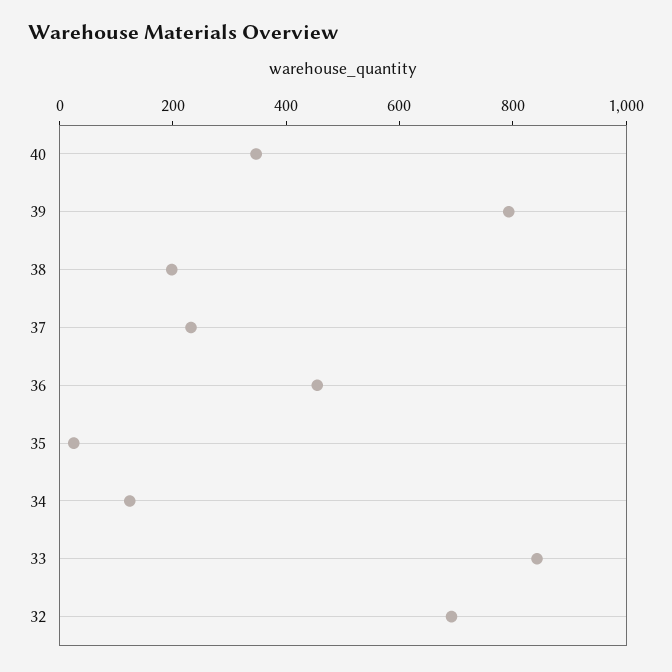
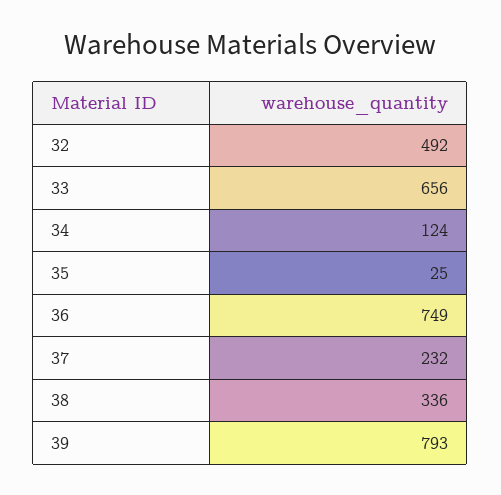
40: 350 -> none
38: 200 -> 336
36: 450 -> 749
33: 850 -> 656
32: 700 -> 492

